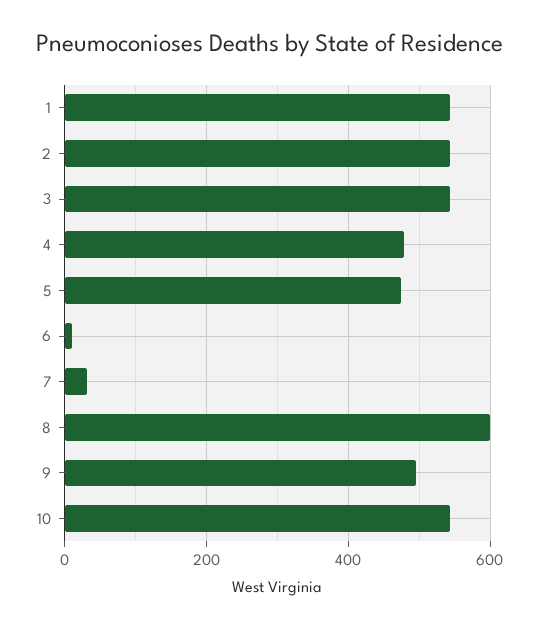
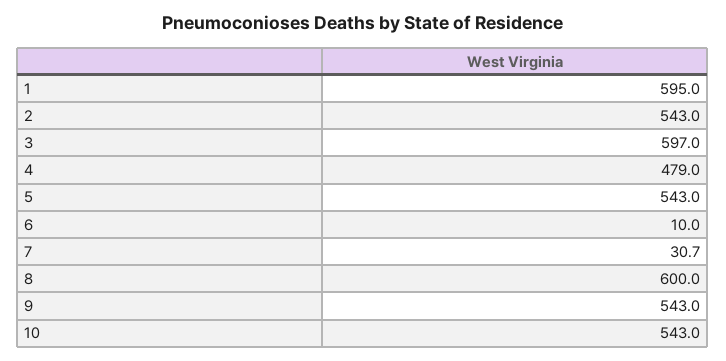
1: 540 -> 595
3: 540 -> 597
5: 480 -> 543
9: 500 -> 543

